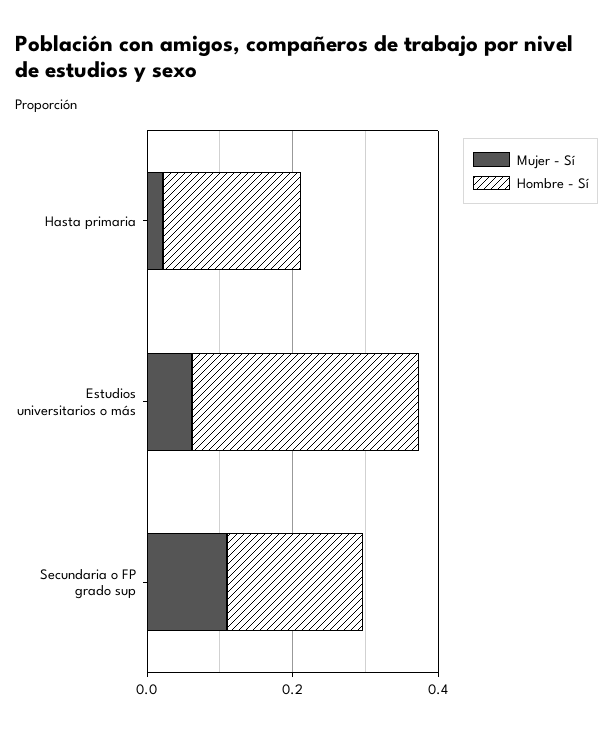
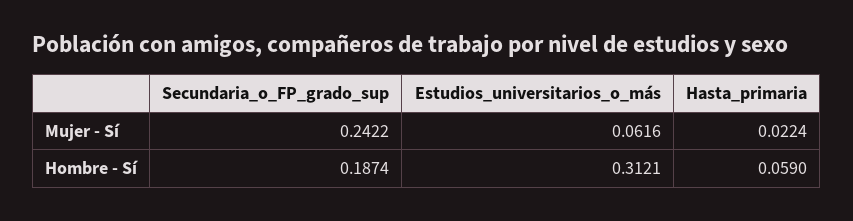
Hombre - Sí, Hasta primaria: 0.2 -> 0.059
Mujer - Sí, Secundaria o FP grado sup: 0.1 -> 0.2422

